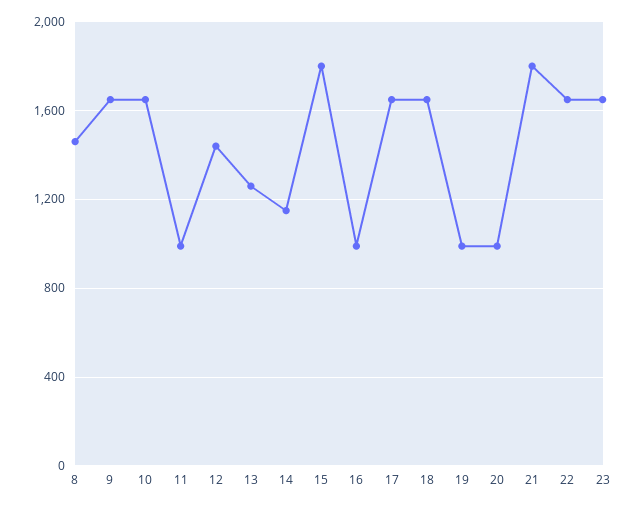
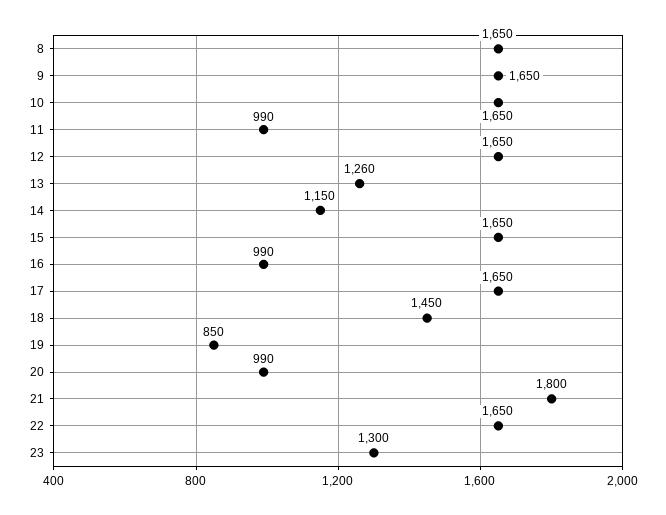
8: 1450 -> 1650
12: 1450 -> 1650
15: 1800 -> 1650
18: 1650 -> 1450
19: 1000 -> 850
23: 1650 -> 1300

